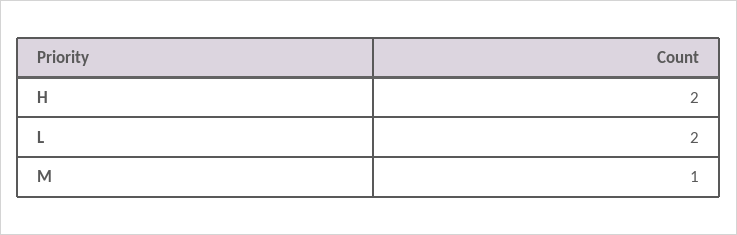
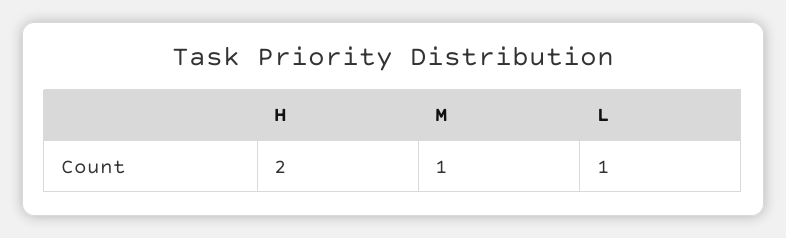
L: 2 -> 1

